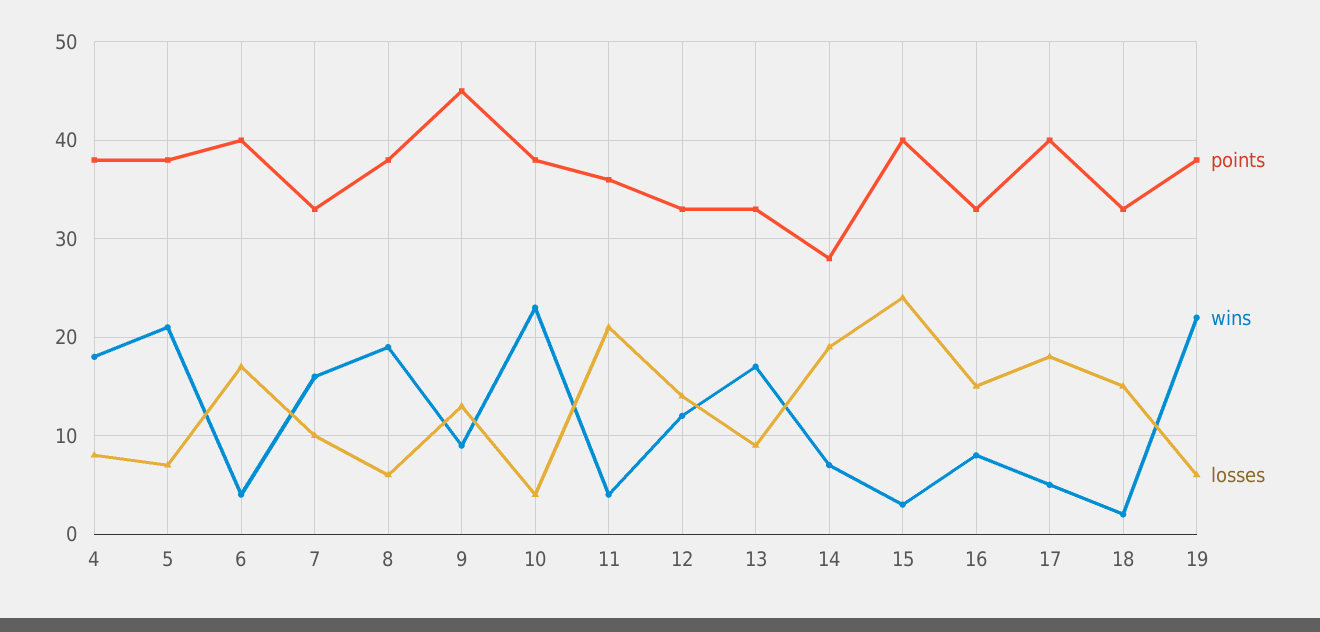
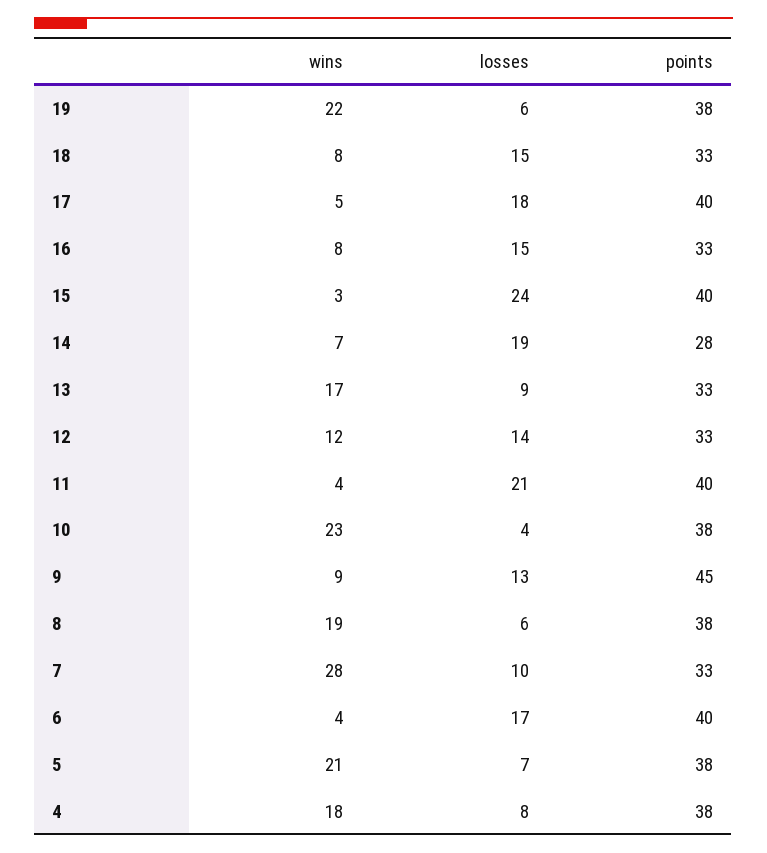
wins, 7: 16 -> 28
points, 11: 36 -> 40
wins, 18: 2 -> 8

